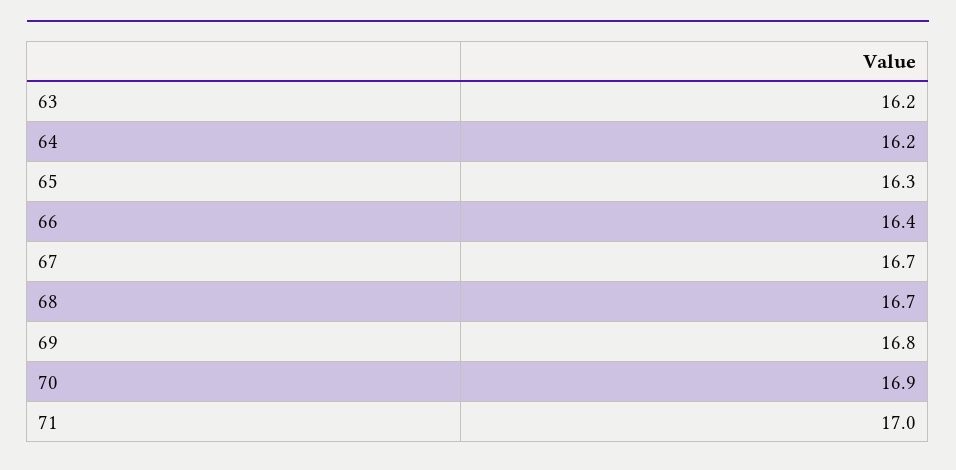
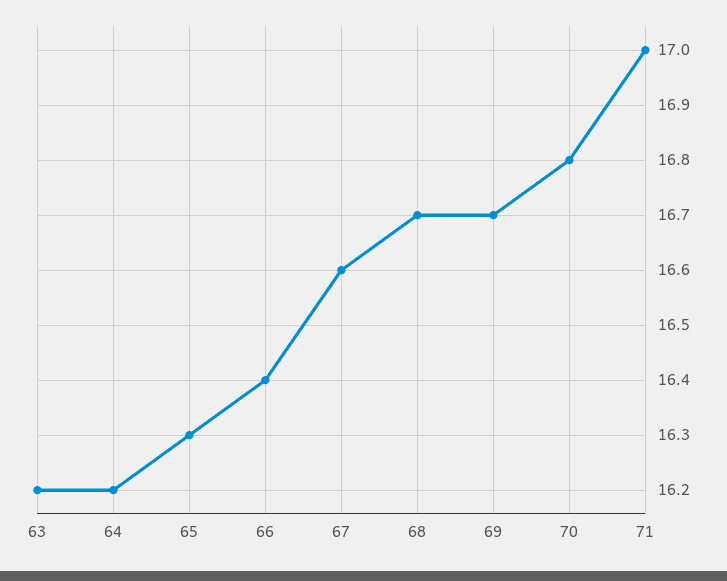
67: 16.7 -> 16.6
69: 16.8 -> 16.7
70: 16.9 -> 16.8

